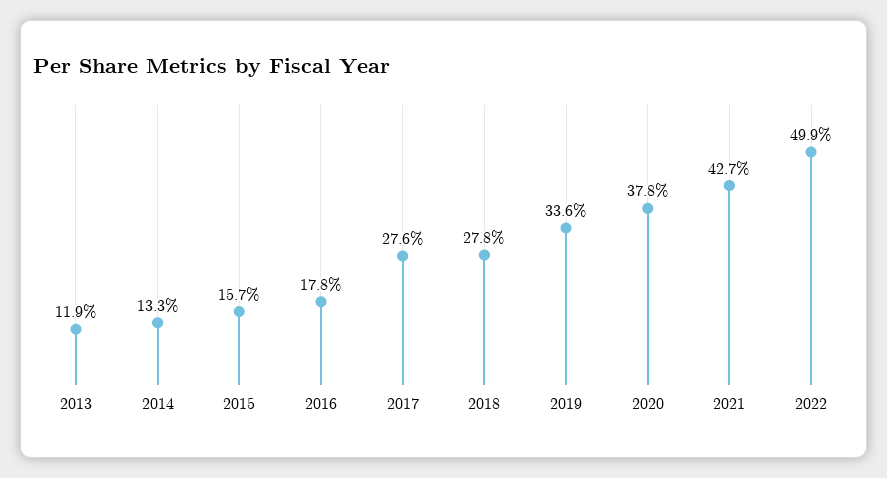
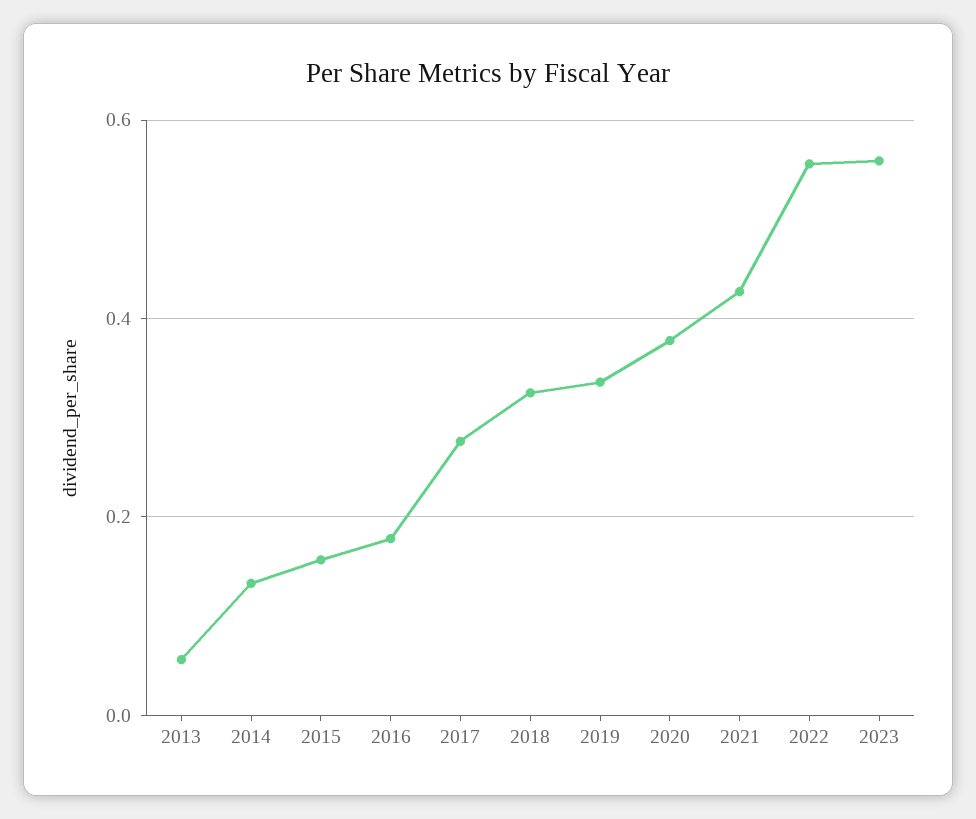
2013: 0.119 -> 0.06
2018: 0.278 -> 0.32
2022: 0.499 -> 0.56
2023: none -> 0.56

